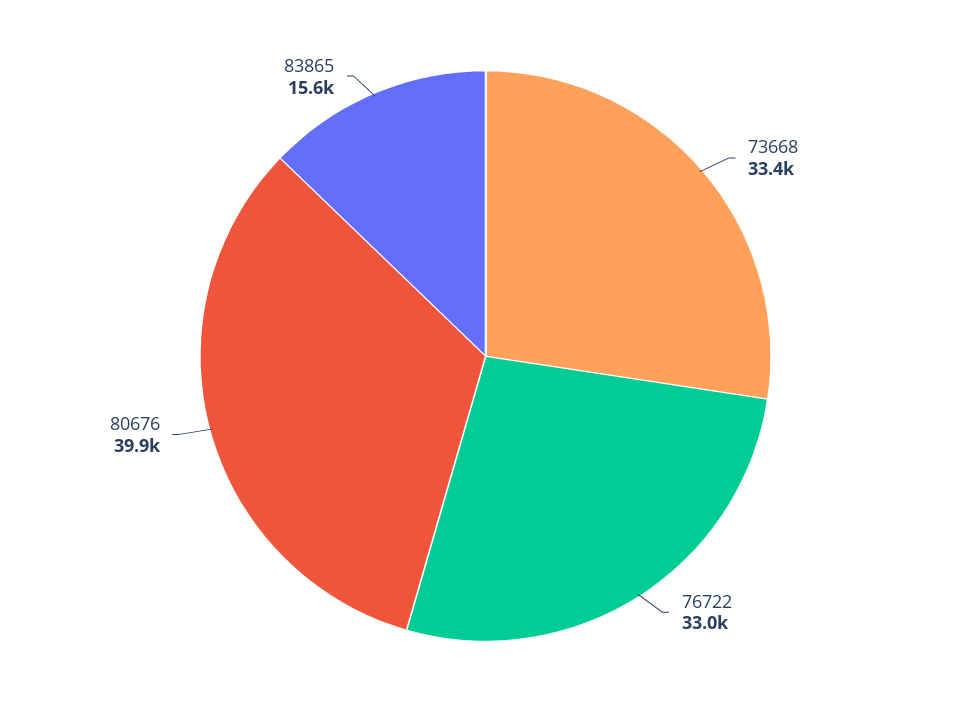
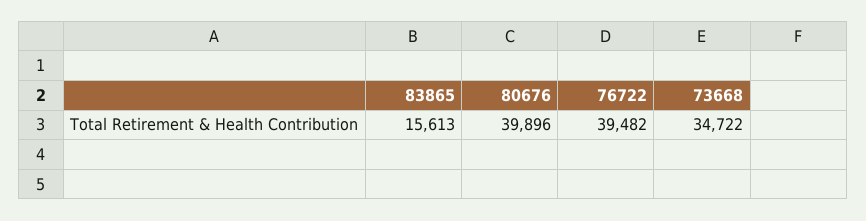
73668: 33400 -> 34722
76722: 33000 -> 39482

